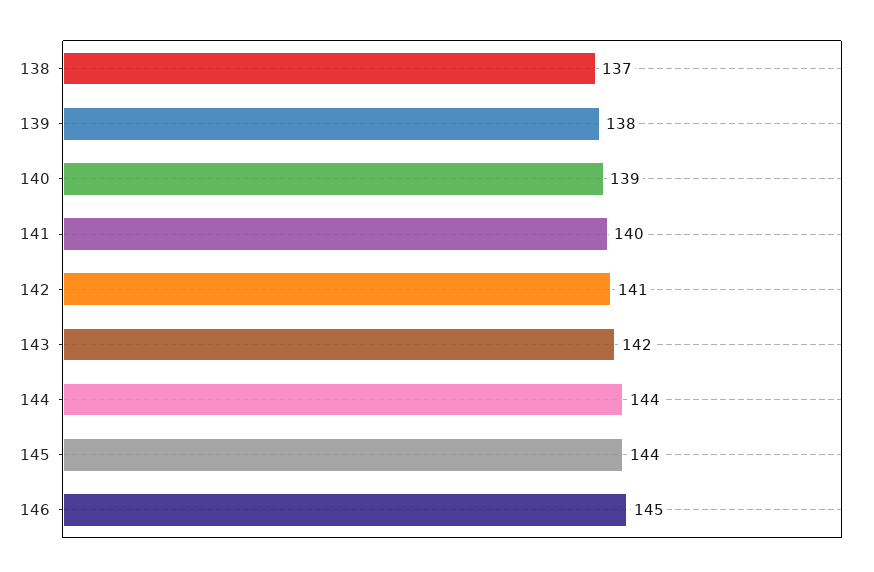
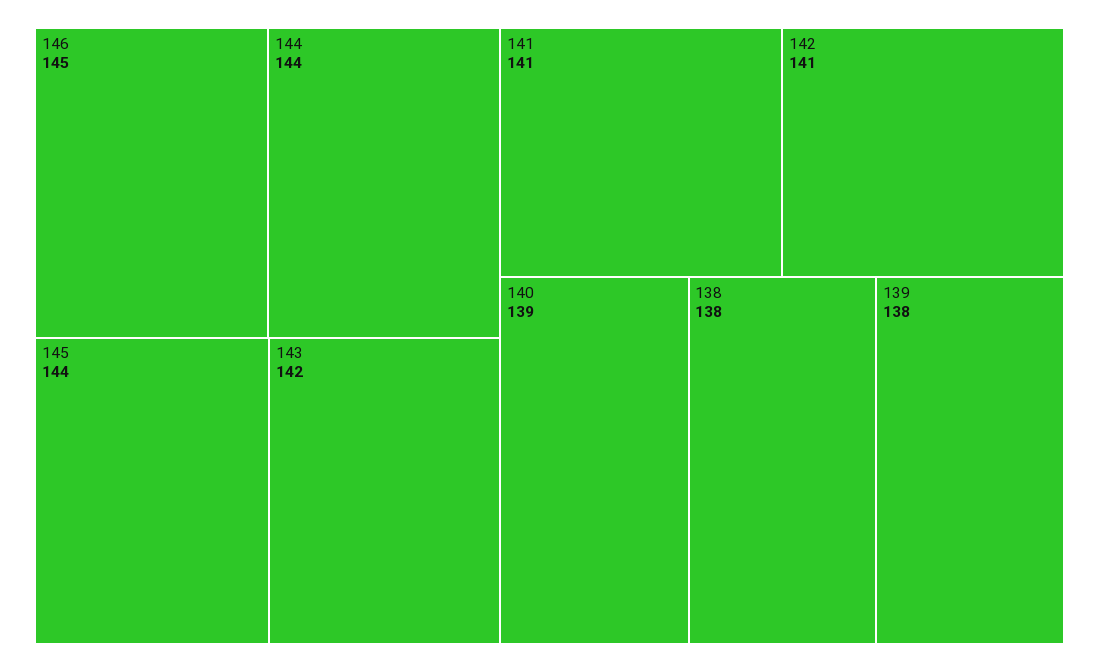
138: 137 -> 138
141: 140 -> 141

